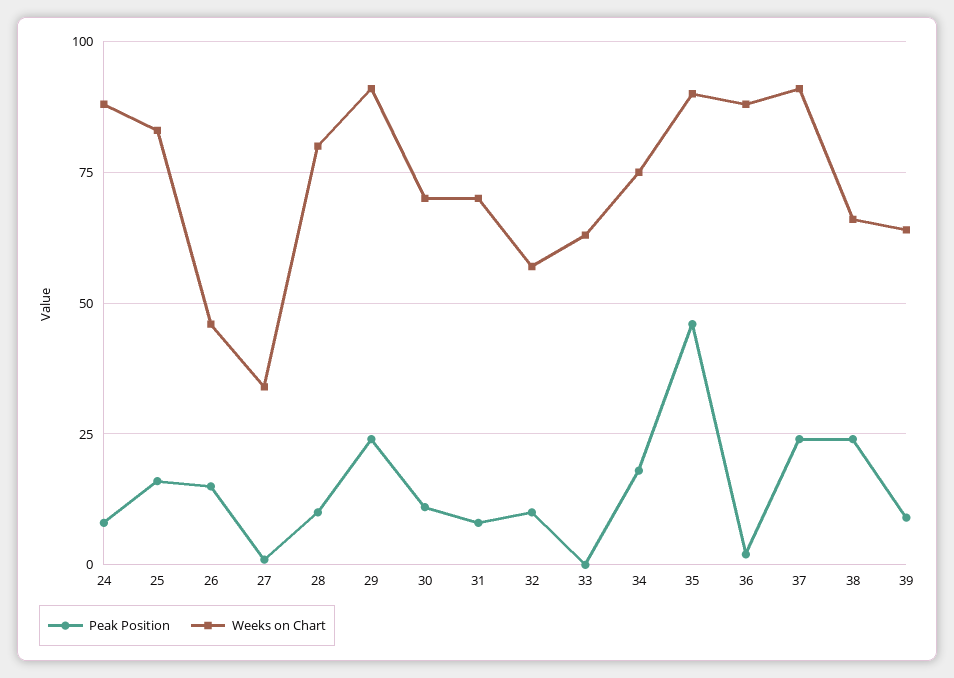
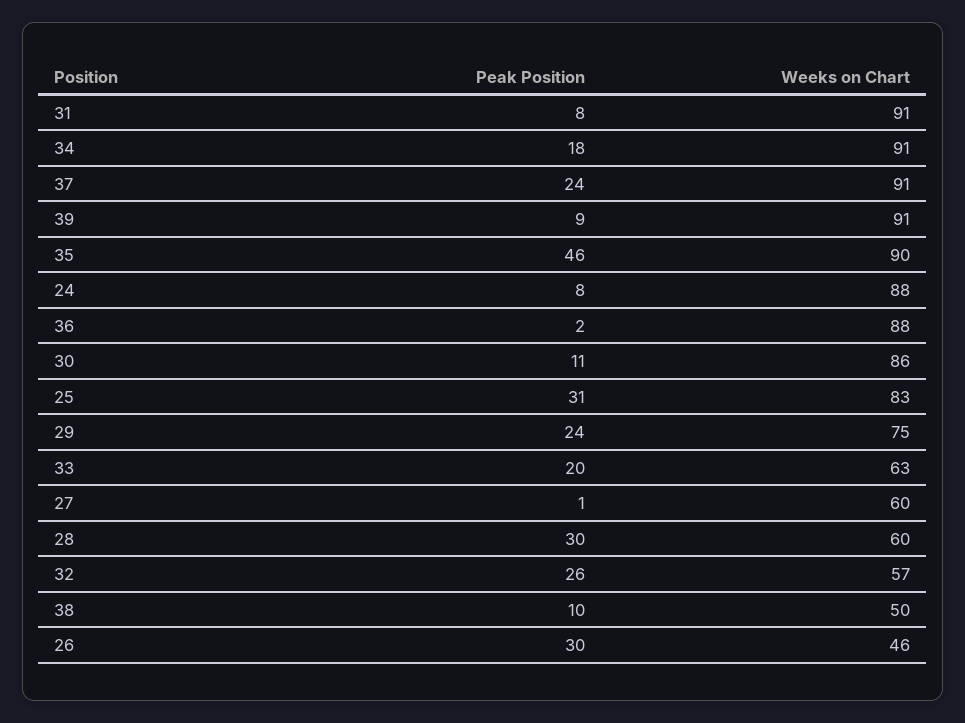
Peak Position, 25: 15 -> 31
Peak Position, 26: 15 -> 30
Weeks on Chart, 27: 35 -> 60
Peak Position, 28: 10 -> 30
Weeks on Chart, 28: 80 -> 60
Weeks on Chart, 29: 90 -> 75
Weeks on Chart, 30: 70 -> 86
Weeks on Chart, 31: 70 -> 91
Peak Position, 32: 10 -> 26
Peak Position, 33: 0 -> 20
Weeks on Chart, 34: 75 -> 91
Peak Position, 38: 25 -> 10
Weeks on Chart, 38: 65 -> 50
Weeks on Chart, 39: 65 -> 91

